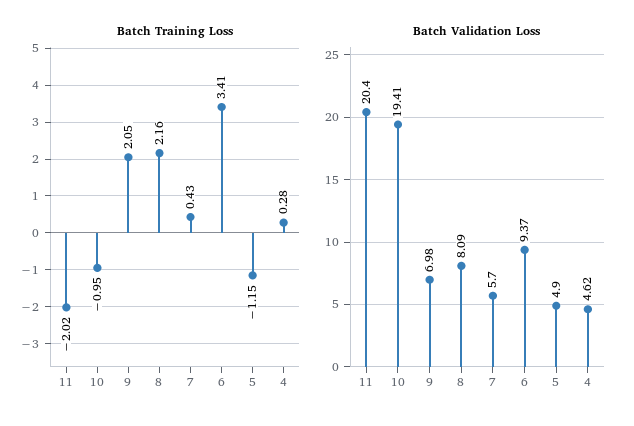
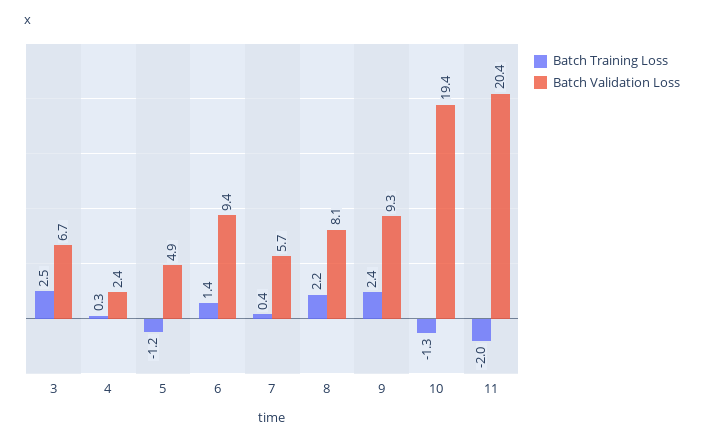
Batch Training Loss, 10: -0.95 -> -1.3
Batch Training Loss, 9: 2.05 -> 2.4
Batch Training Loss, 6: 3.41 -> 1.4
Batch Validation Loss, 9: 6.98 -> 9.3
Batch Validation Loss, 4: 4.62 -> 2.4
Batch Training Loss, 3: none -> 2.5
Batch Validation Loss, 3: none -> 6.7

